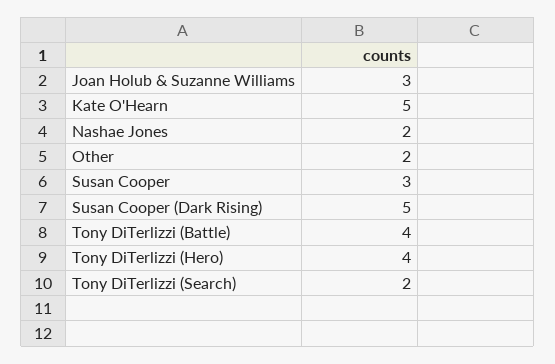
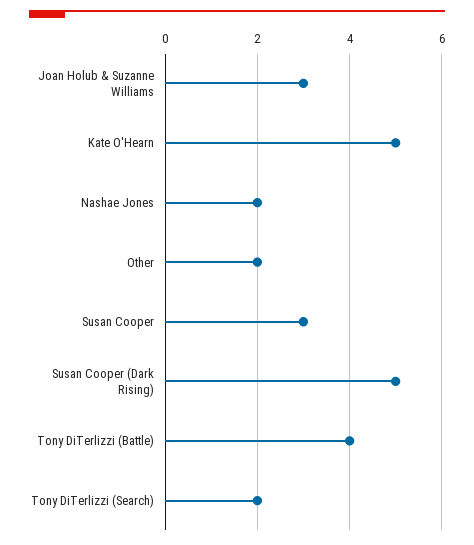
Tony DiTerlizzi (Hero): 4 -> none

